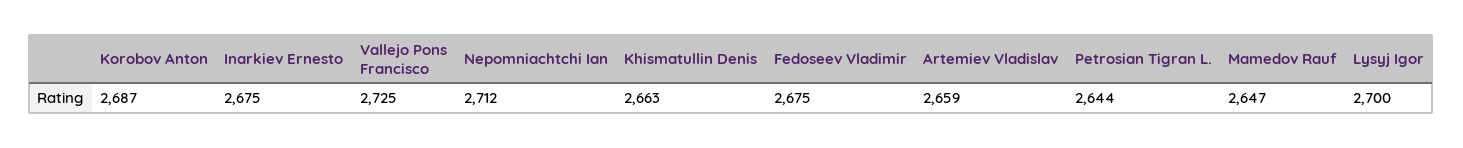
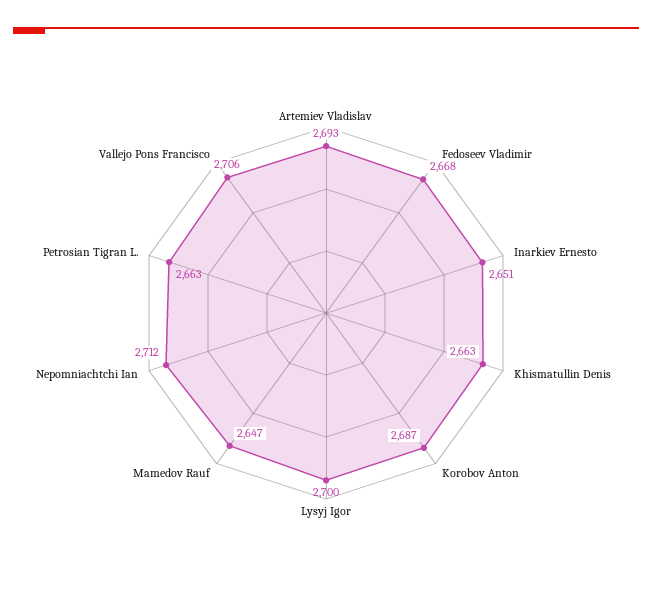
Inarkiev Ernesto: 2675 -> 2651
Vallejo Pons Francisco: 2725 -> 2706
Fedoseev Vladimir: 2675 -> 2668
Artemiev Vladislav: 2659 -> 2693
Petrosian Tigran L.: 2644 -> 2663

